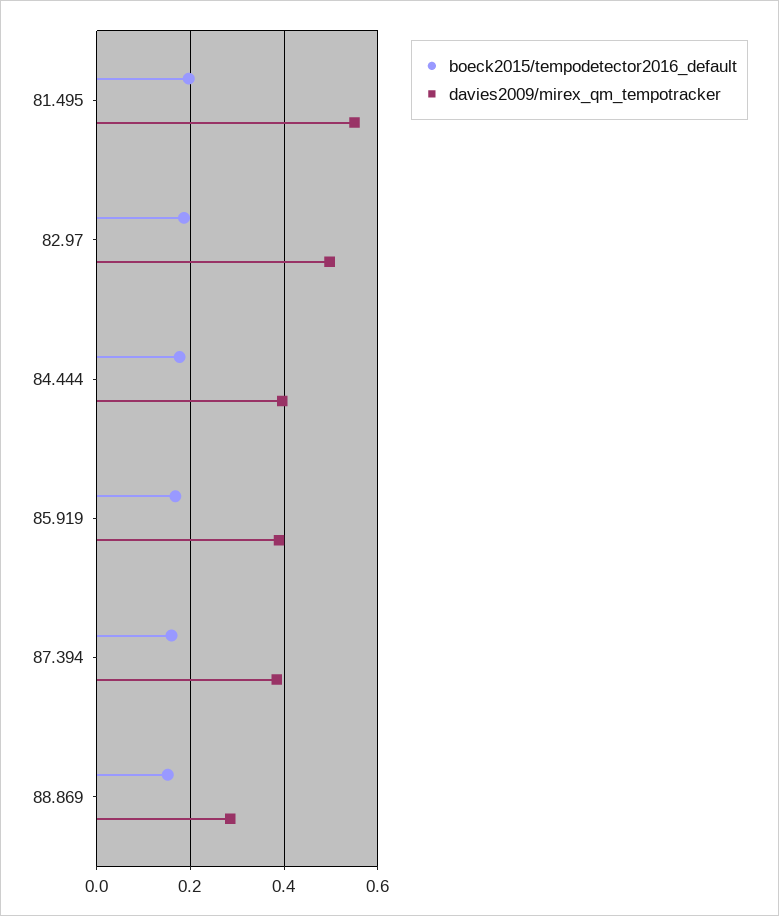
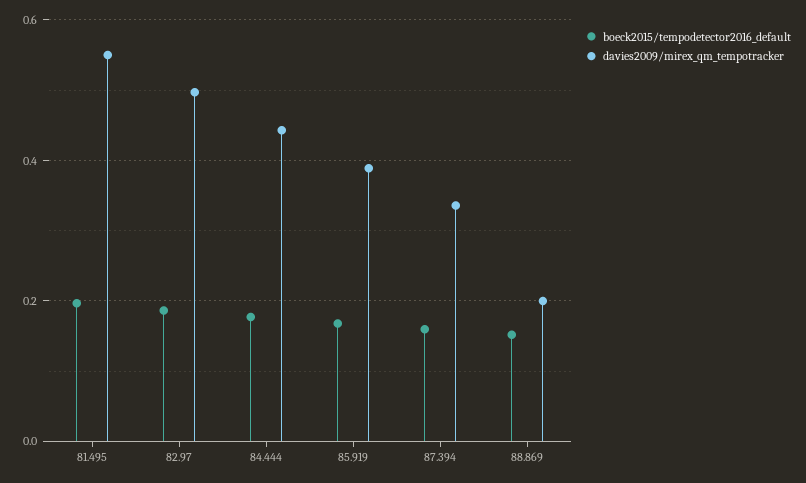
davies2009/mirex_qm_tempotracker, 84.444: 0.4 -> 0.44
davies2009/mirex_qm_tempotracker, 87.394: 0.38 -> 0.34
davies2009/mirex_qm_tempotracker, 88.869: 0.28 -> 0.2

